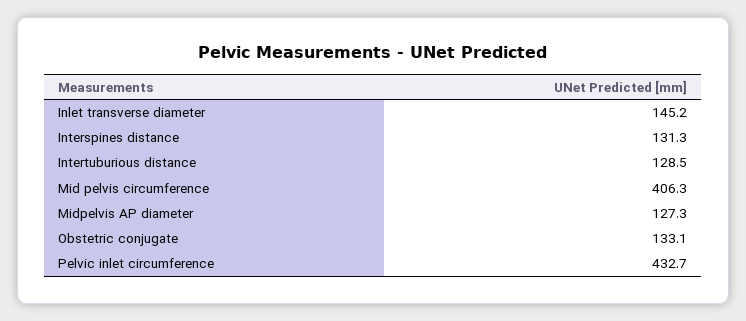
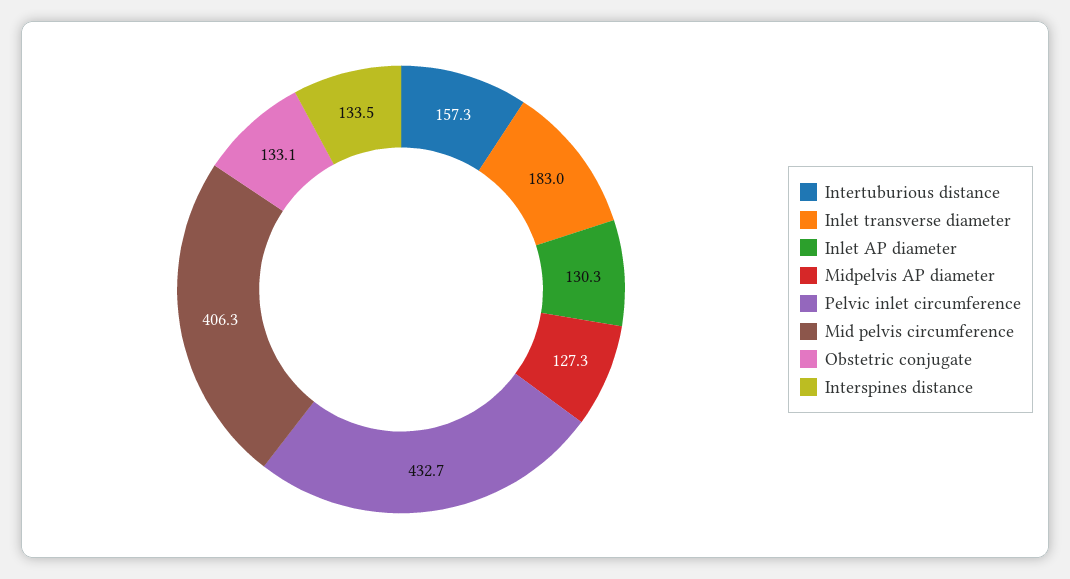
Inlet transverse diameter: 145.2 -> 183
Interspines distance: 131.3 -> 133.5
Intertuburious distance: 128.5 -> 157.3
Inlet AP diameter: none -> 130.3

